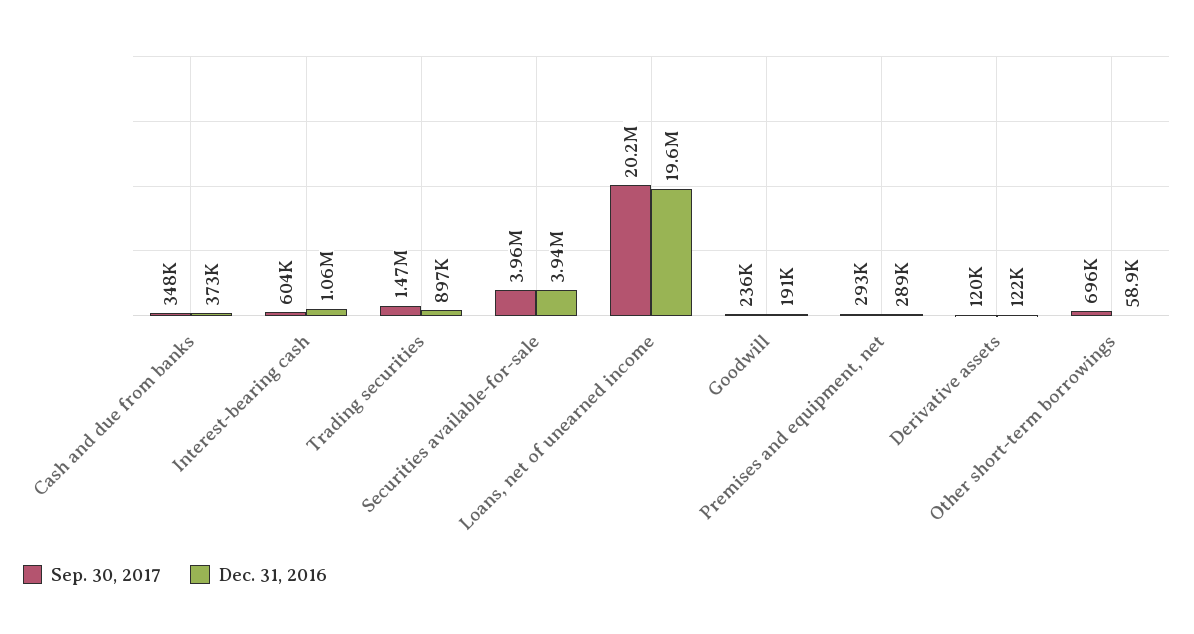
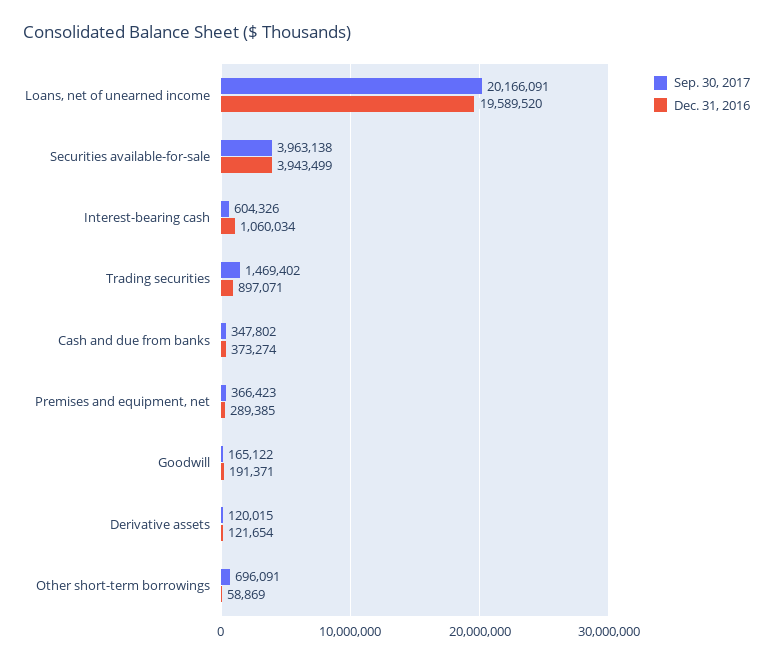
Sep. 30, 2017, Goodwill: 236000 -> 165122
Sep. 30, 2017, Premises and equipment, net: 293000 -> 366423

